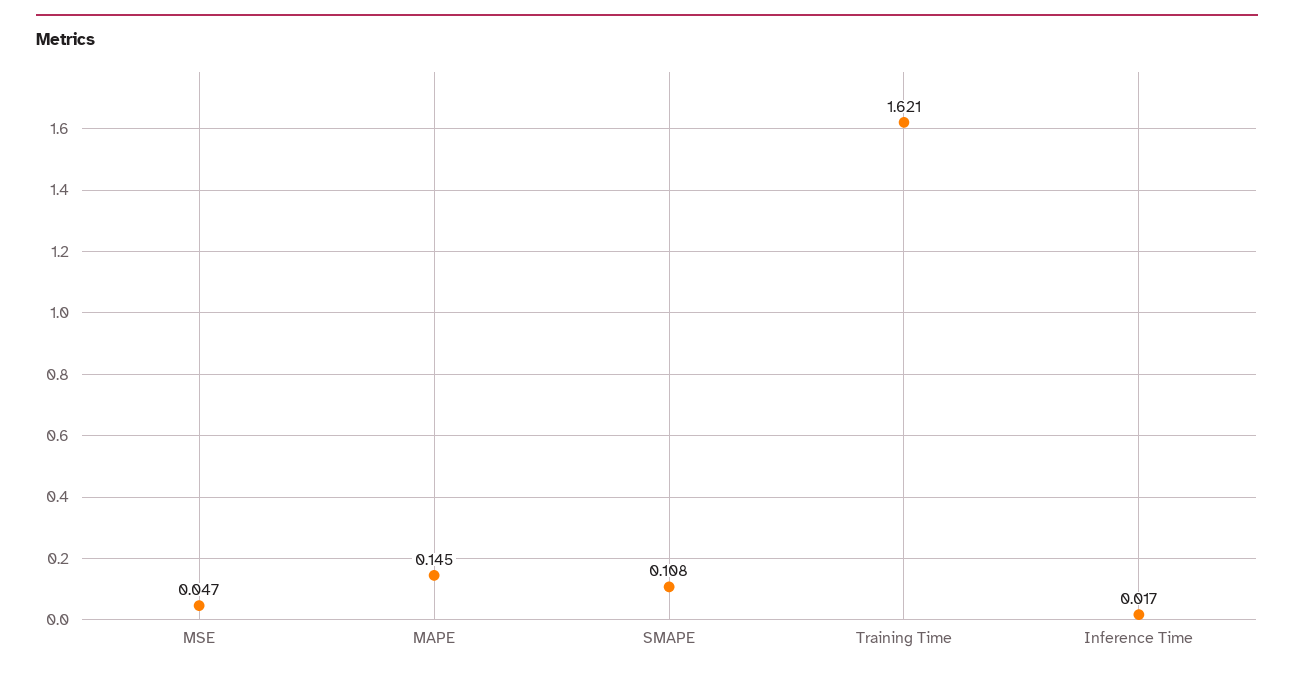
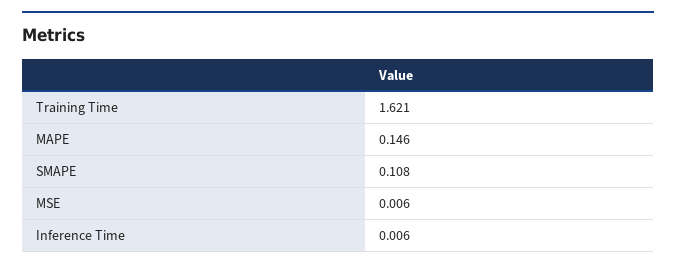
MSE: 0.047 -> 0.006
MAPE: 0.145 -> 0.146
Inference Time: 0.017 -> 0.006

